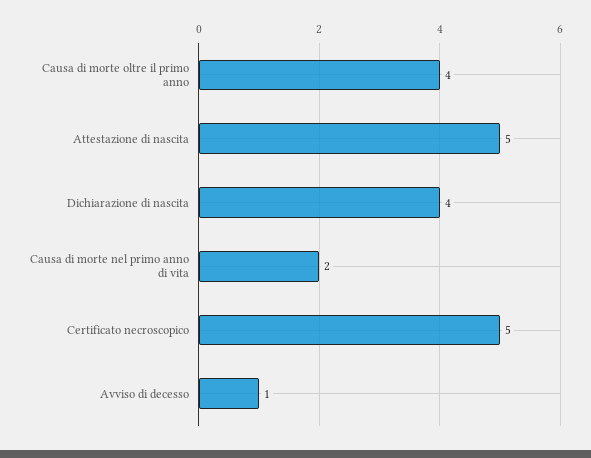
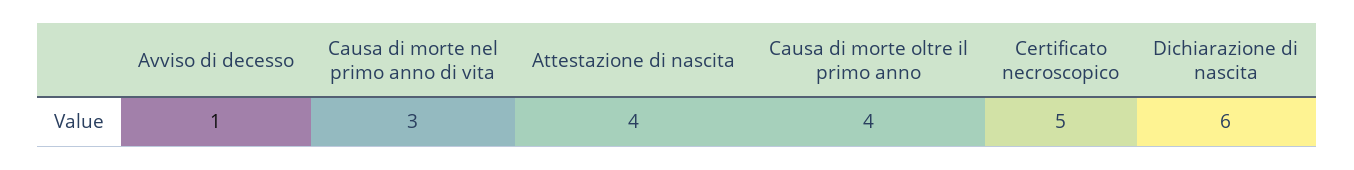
Attestazione di nascita: 5 -> 4
Dichiarazione di nascita: 4 -> 6
Causa di morte nel primo anno di vita: 2 -> 3

